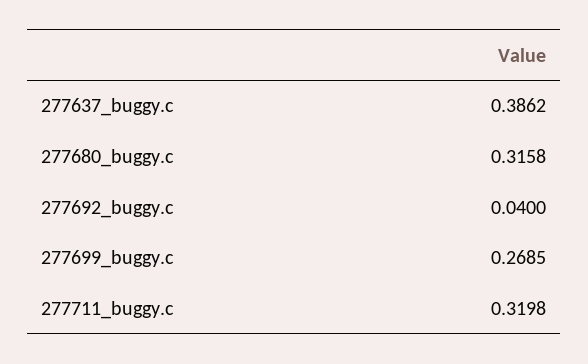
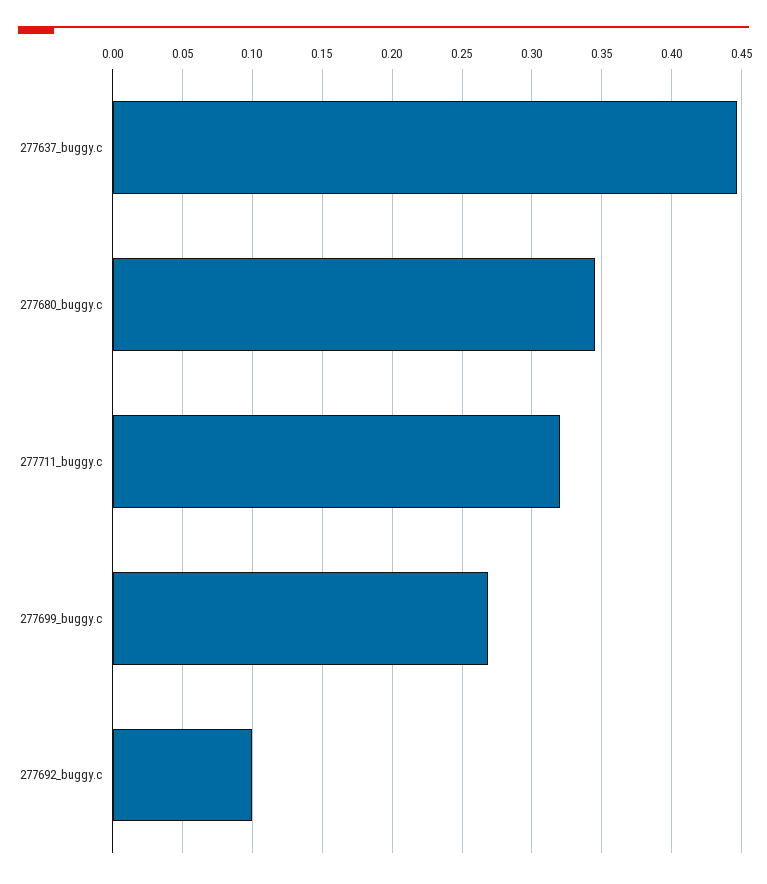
277637_buggy.c: 0.3862 -> 0.445
277680_buggy.c: 0.3158 -> 0.345
277692_buggy.c: 0.04 -> 0.1

